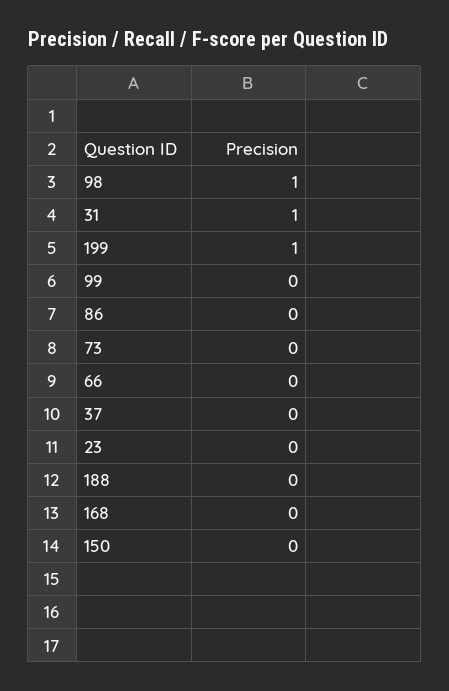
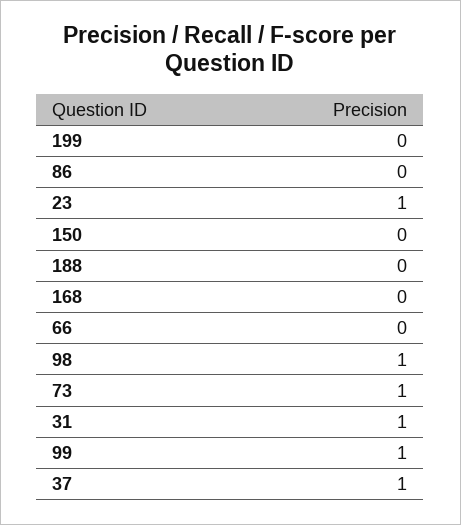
199: 1 -> 0
99: 0 -> 1
73: 0 -> 1
37: 0 -> 1
23: 0 -> 1

